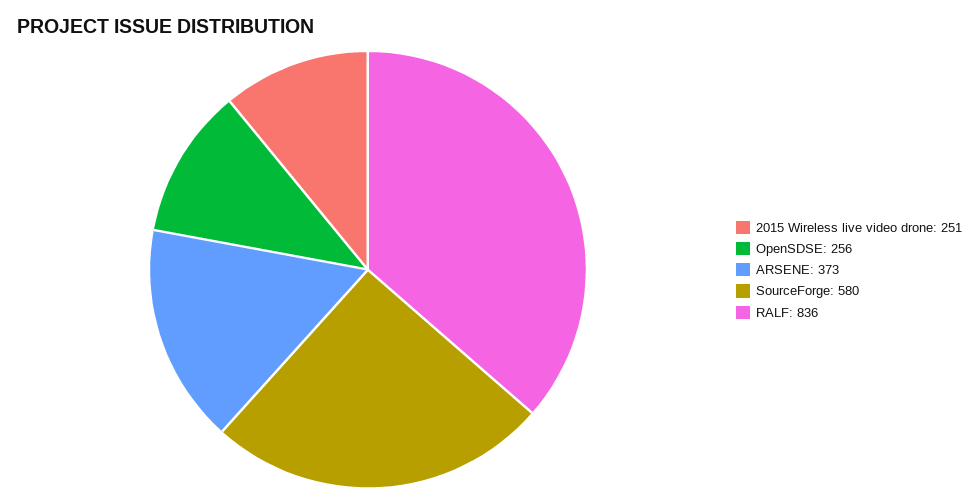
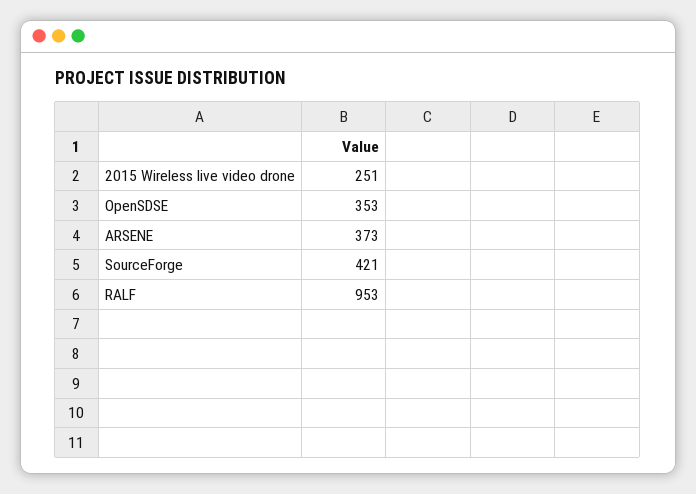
OpenSDSE: 256 -> 353
SourceForge: 580 -> 421
RALF: 836 -> 953

